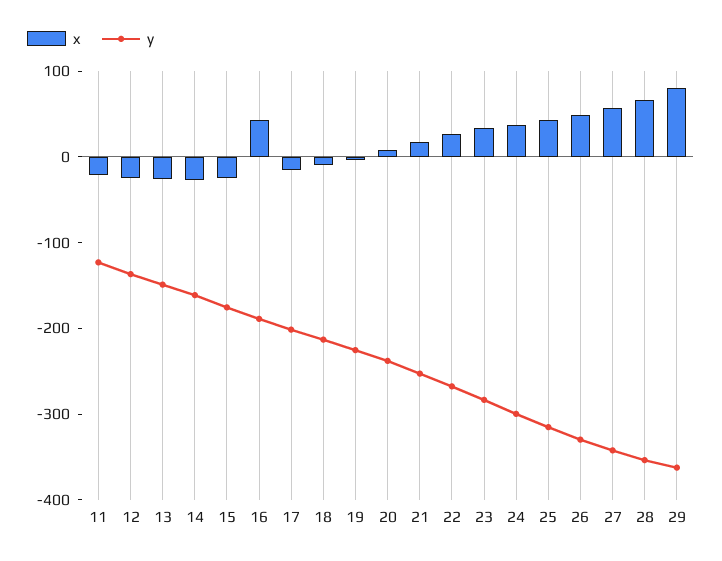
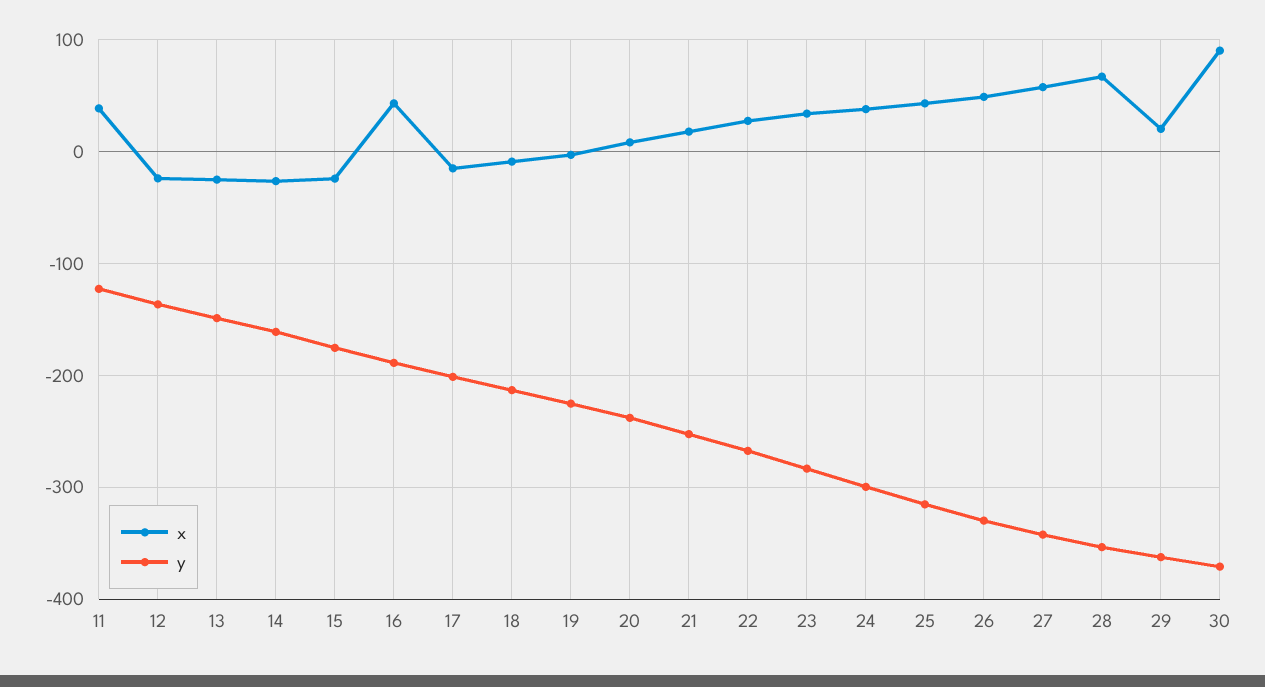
x, 11: -20 -> 40
x, 29: 80 -> 20
x, 30: none -> 90
y, 30: none -> -370

